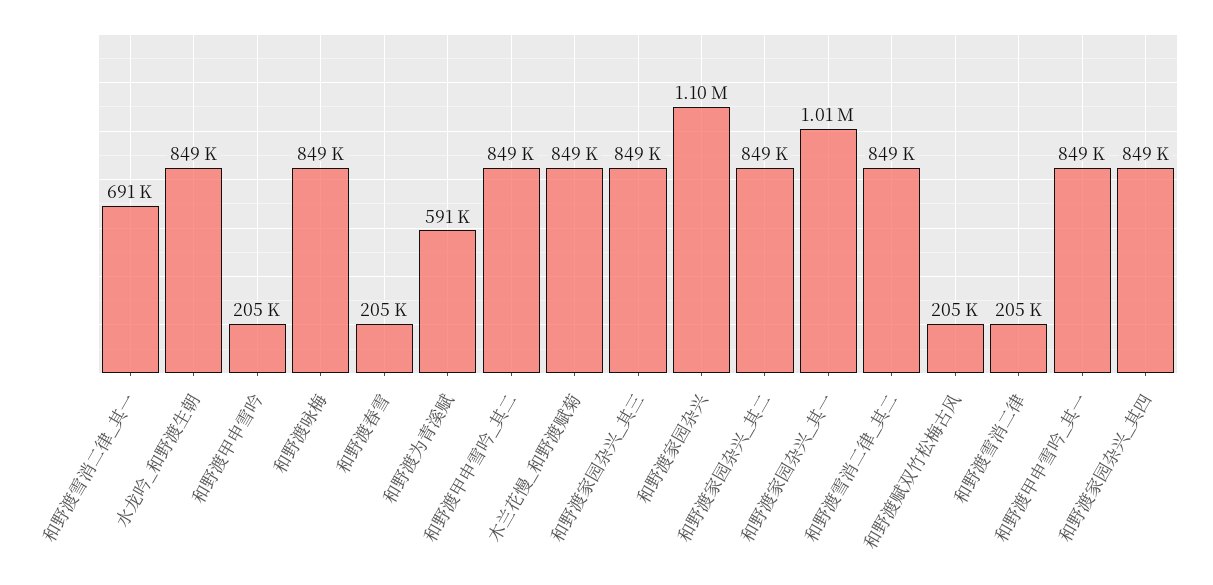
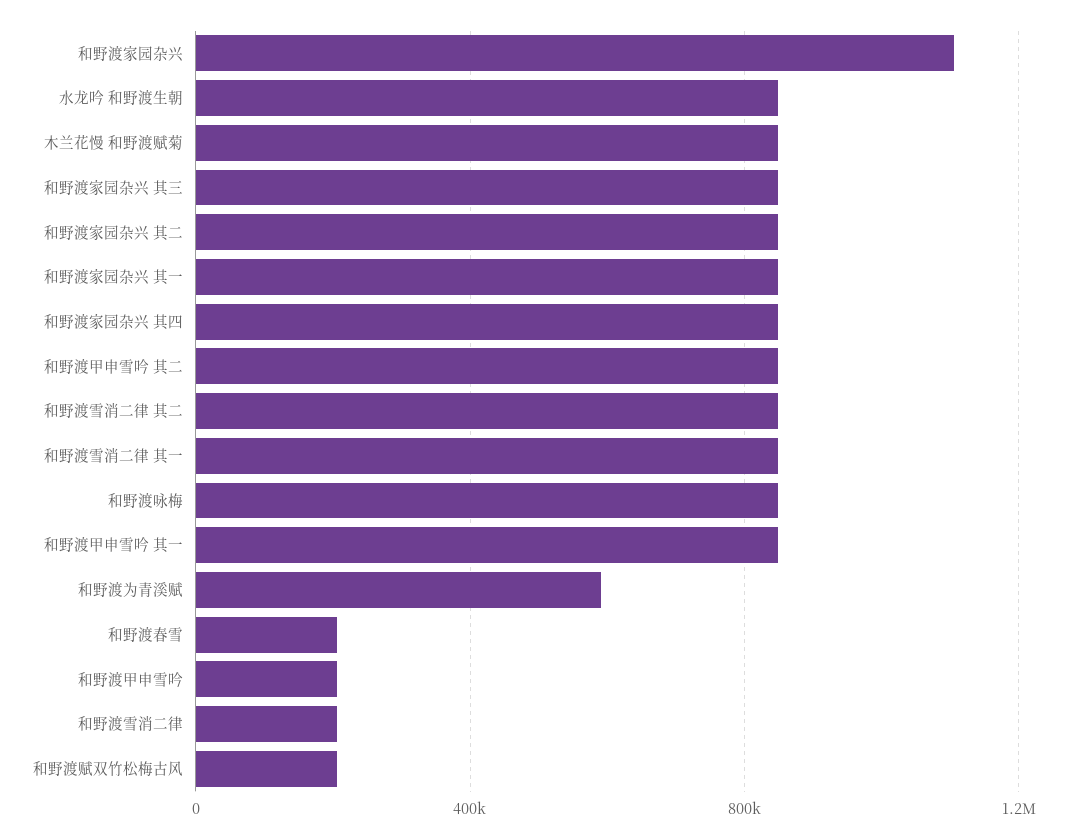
和野渡雪消二律_其一: 691000 -> 850000
和野渡家园杂兴_其一: 1010000 -> 850000

